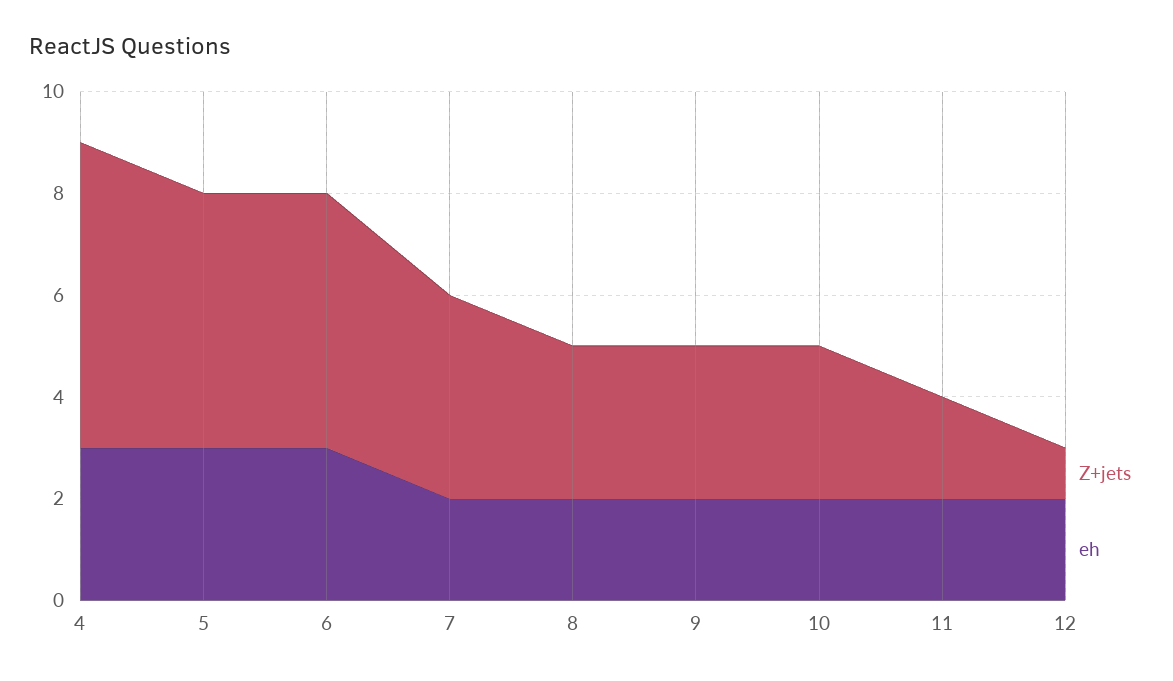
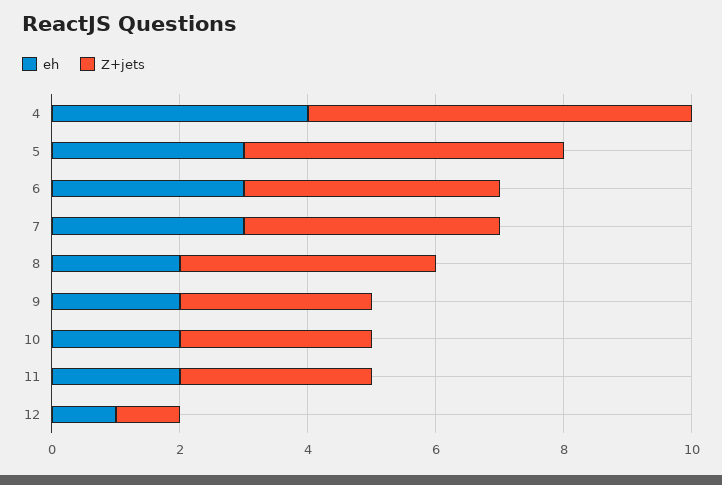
eh, 4: 3 -> 4
Z+jets, 6: 5 -> 4
eh, 7: 2 -> 3
Z+jets, 8: 3 -> 4
Z+jets, 11: 2 -> 3
eh, 12: 2 -> 1

